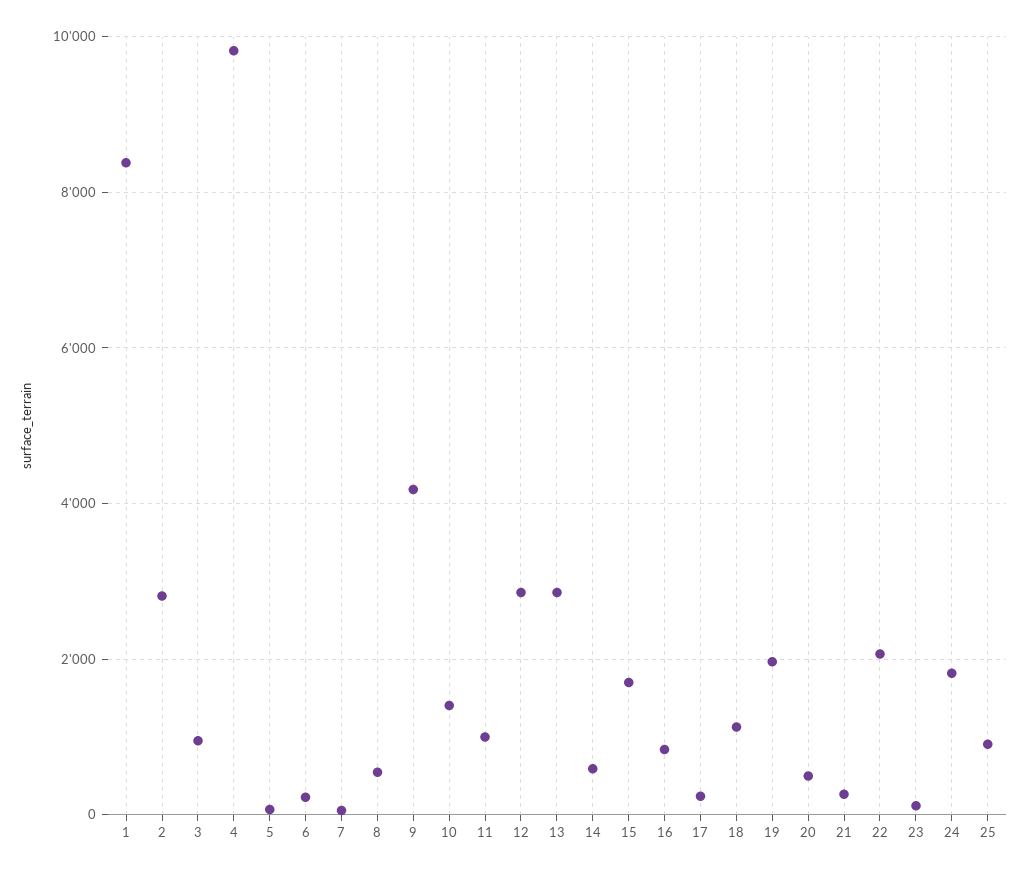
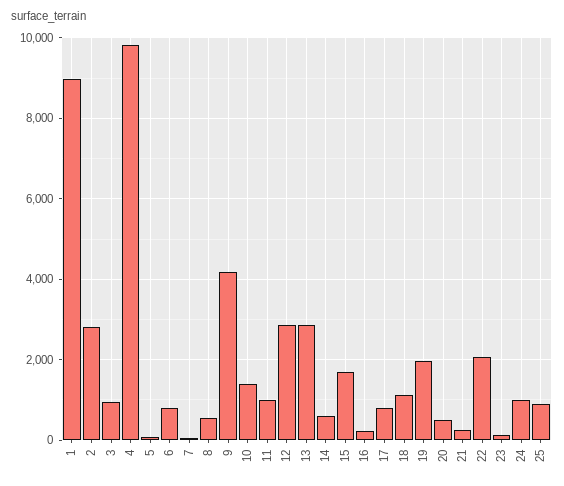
1: 8400 -> 9000
6: 200 -> 800
16: 800 -> 200
17: 200 -> 800
24: 1800 -> 1000

